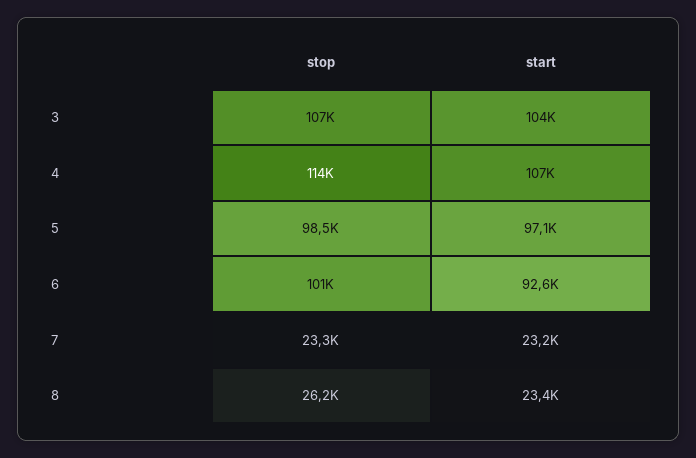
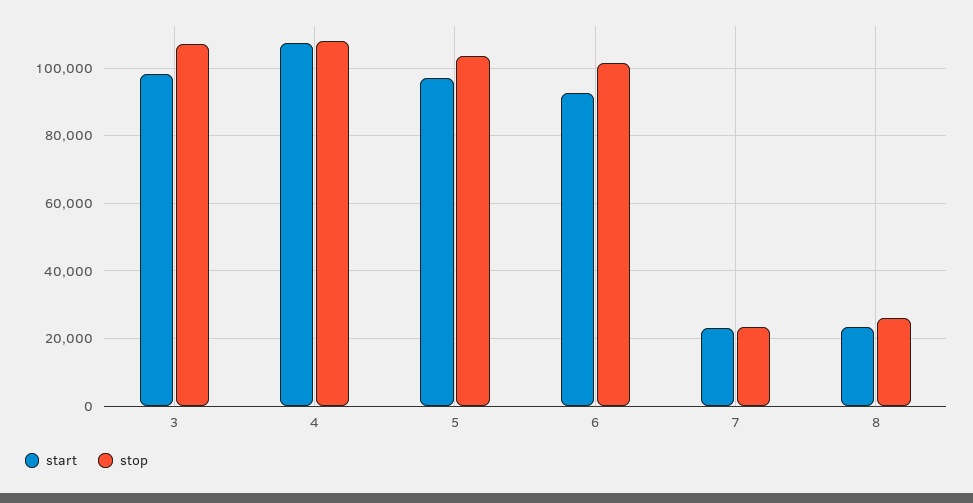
start, 3: 104000 -> 98000
stop, 4: 114000 -> 108000
stop, 5: 98500 -> 104000

